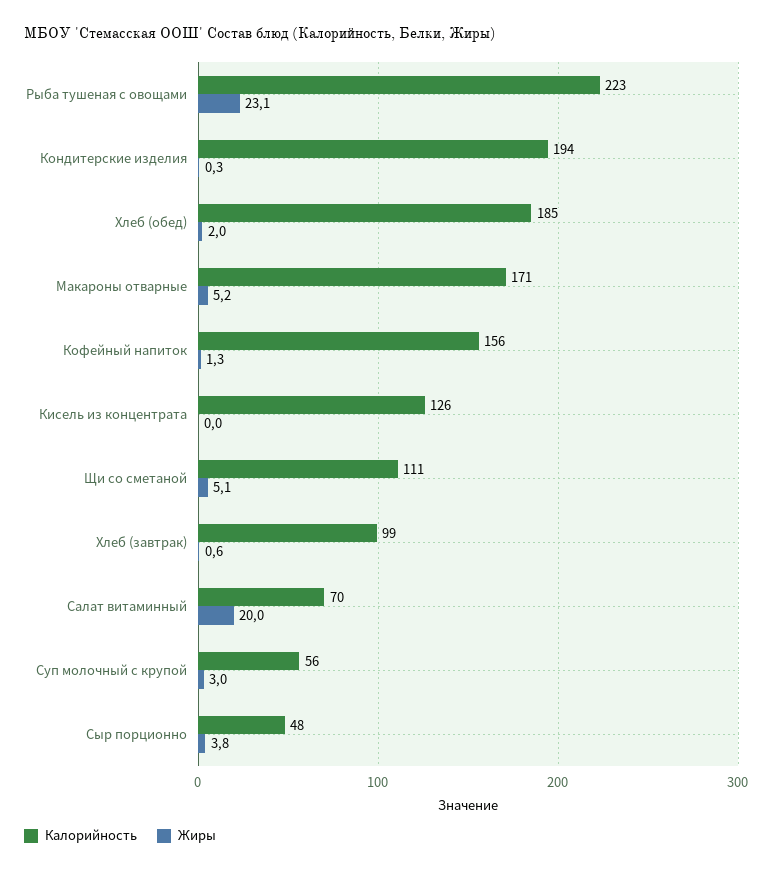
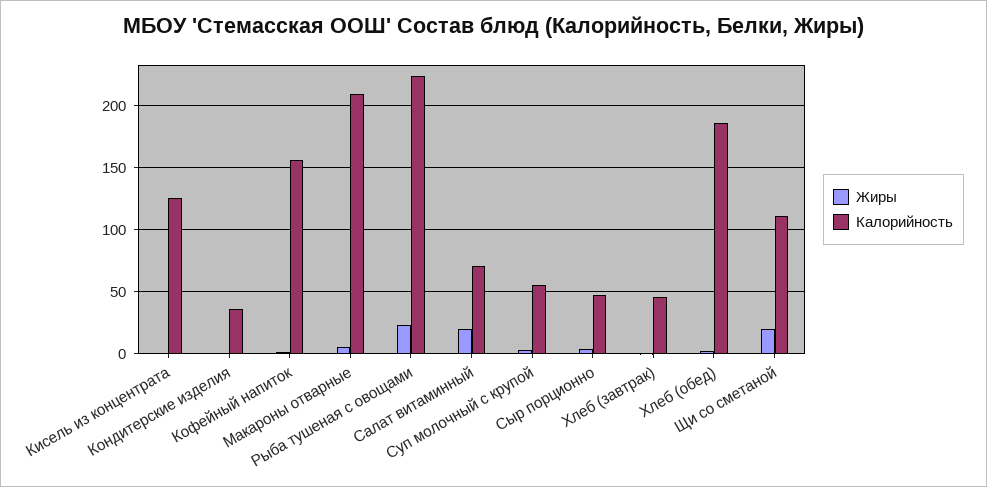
Калорийность, Кондитерские изделия: 194 -> 35
Калорийность, Макароны отварные: 171 -> 210
Жиры, Щи со сметаной: 5.1 -> 20
Калорийность, Хлеб (завтрак): 99 -> 45

